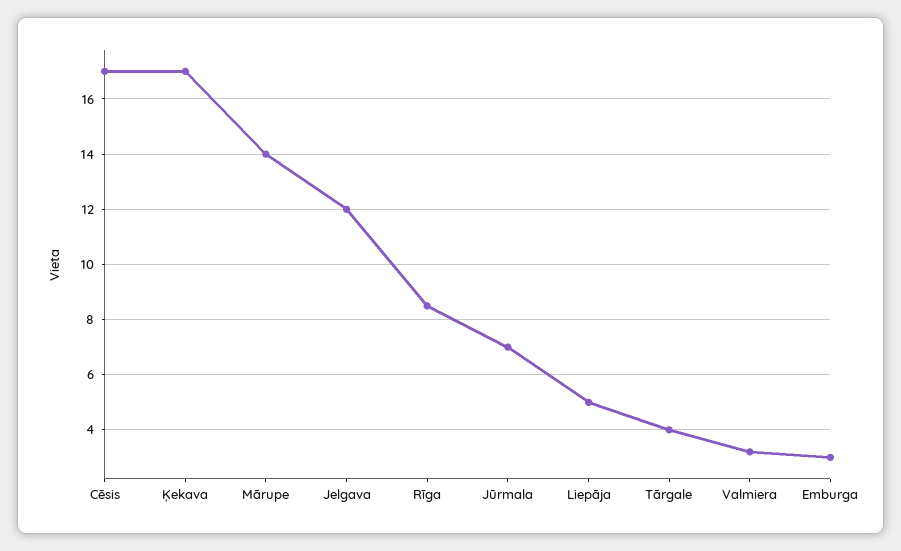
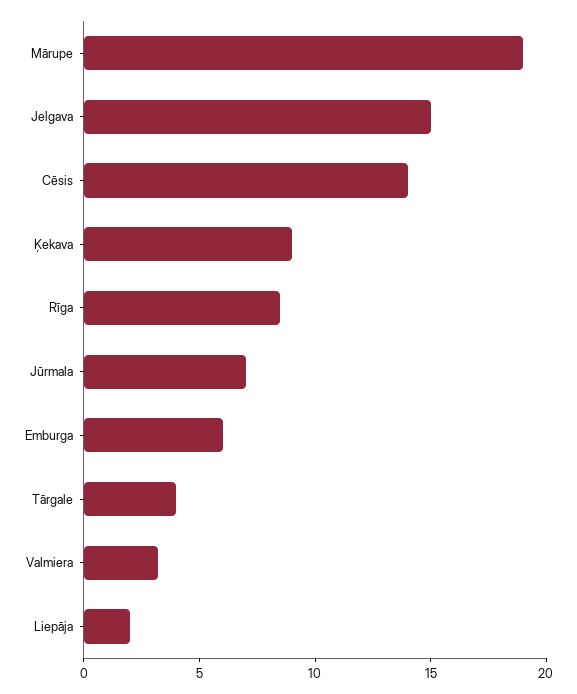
Cēsis: 17 -> 14
Ķekava: 17 -> 9
Mārupe: 14 -> 19
Jelgava: 12 -> 15
Liepāja: 5 -> 2
Emburga: 3 -> 6

